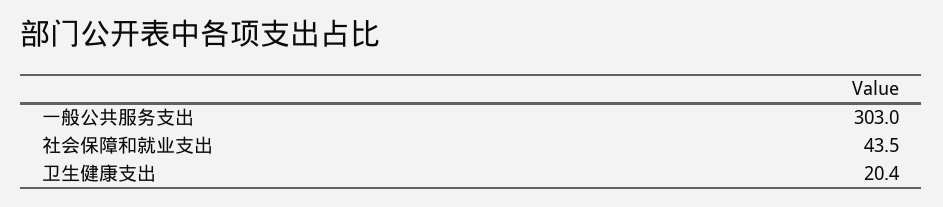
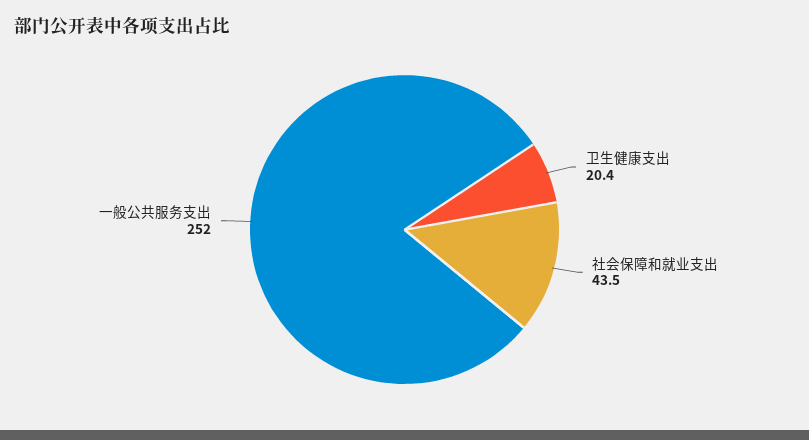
一般公共服务支出: 303 -> 252

